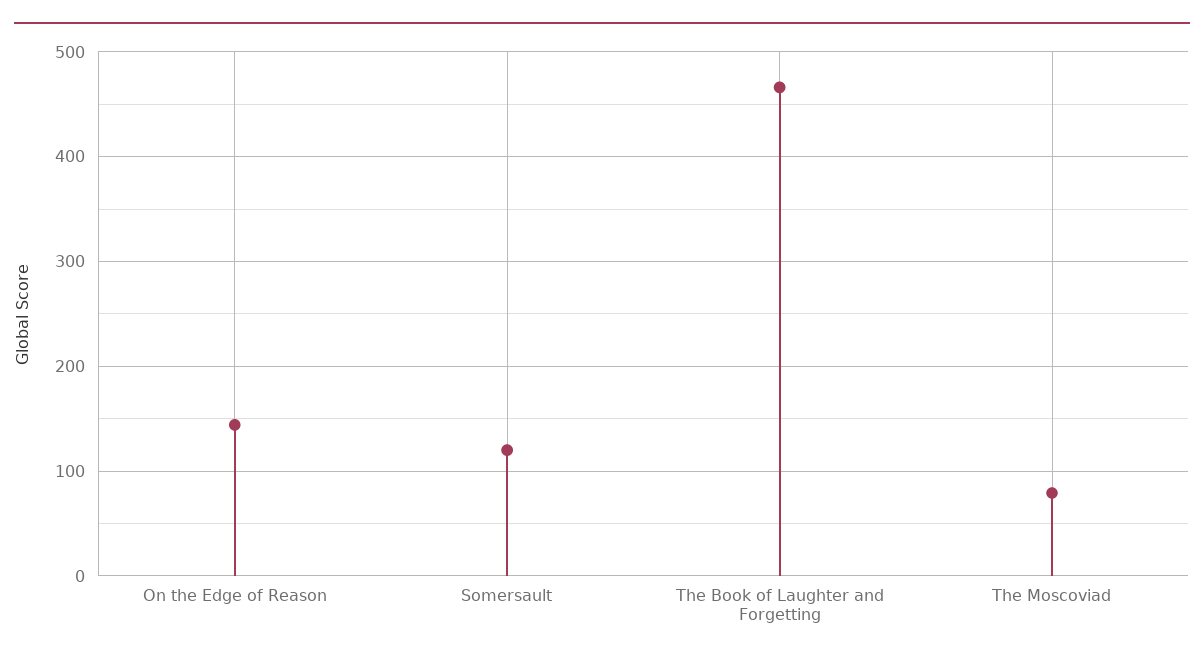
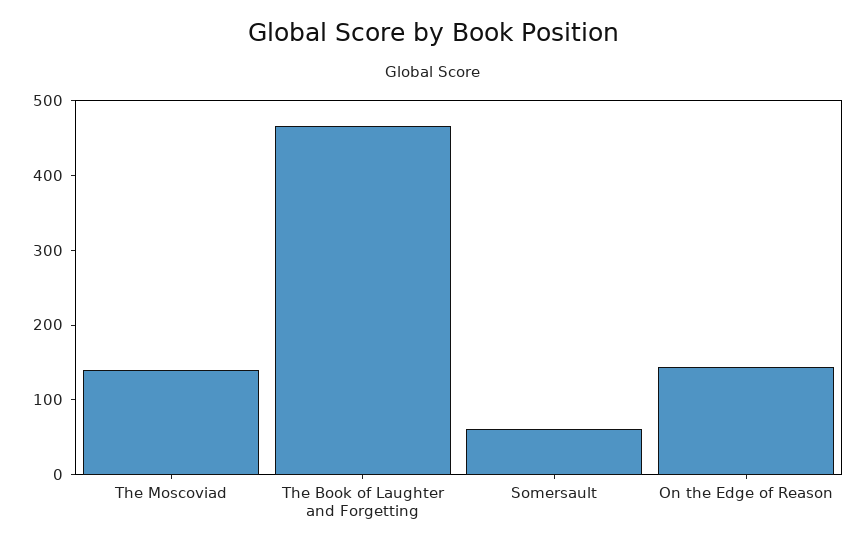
Somersault: 120 -> 60
The Moscoviad: 80 -> 140

